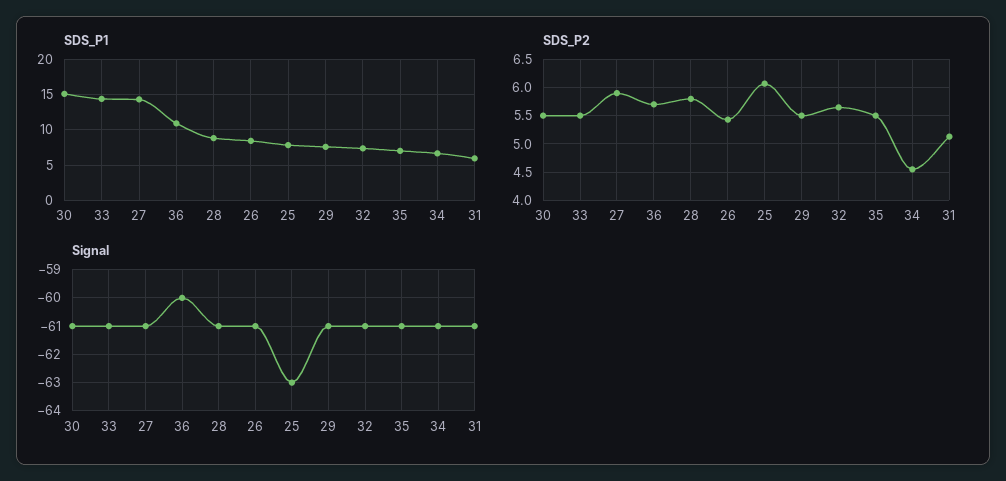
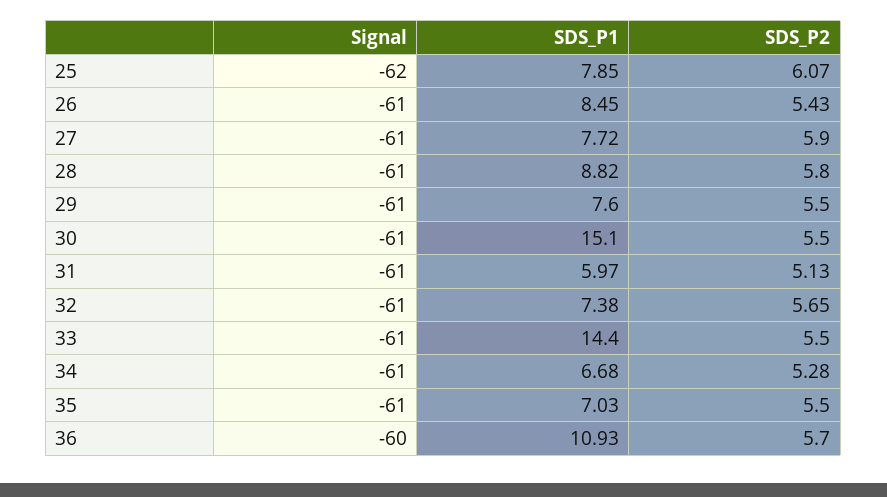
SDS_P1, 27: 14 -> 7.72
SDS_P2, 34: 4.5 -> 5.28
Signal, 25: -63 -> -62

